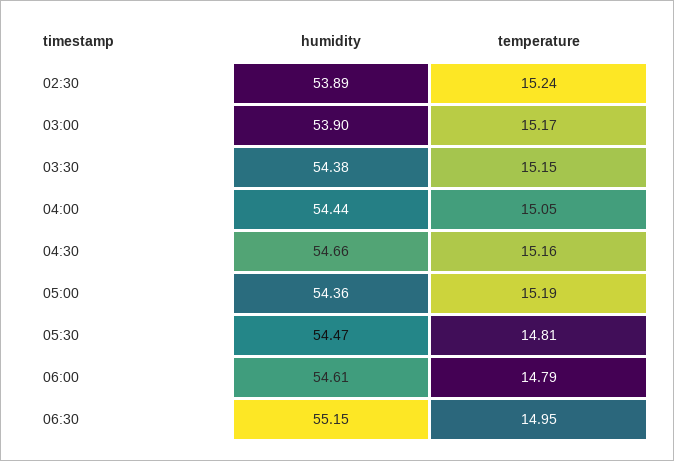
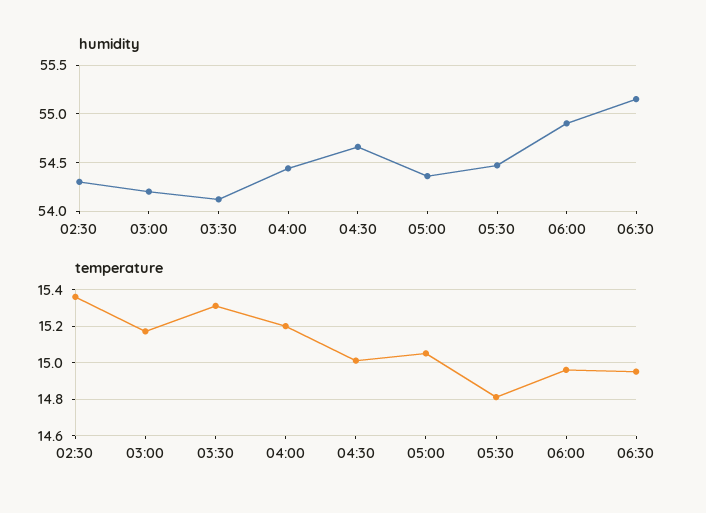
humidity, 02:30: 53.89 -> 54.3
temperature, 02:30: 15.24 -> 15.35
humidity, 03:00: 53.9 -> 54.2
humidity, 03:30: 54.38 -> 54.1
temperature, 03:30: 15.15 -> 15.3
temperature, 04:00: 15.05 -> 15.2
temperature, 04:30: 15.16 -> 15
temperature, 05:00: 15.19 -> 15.05
humidity, 06:00: 54.61 -> 54.9
temperature, 06:00: 14.79 -> 14.95

